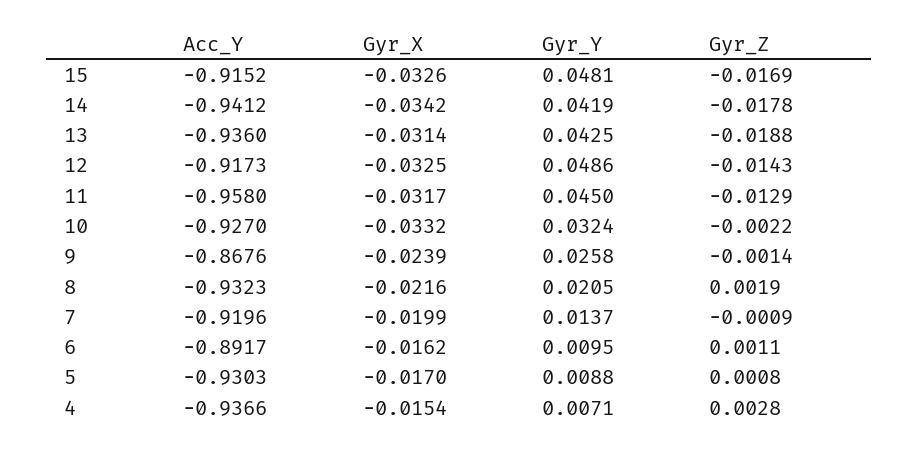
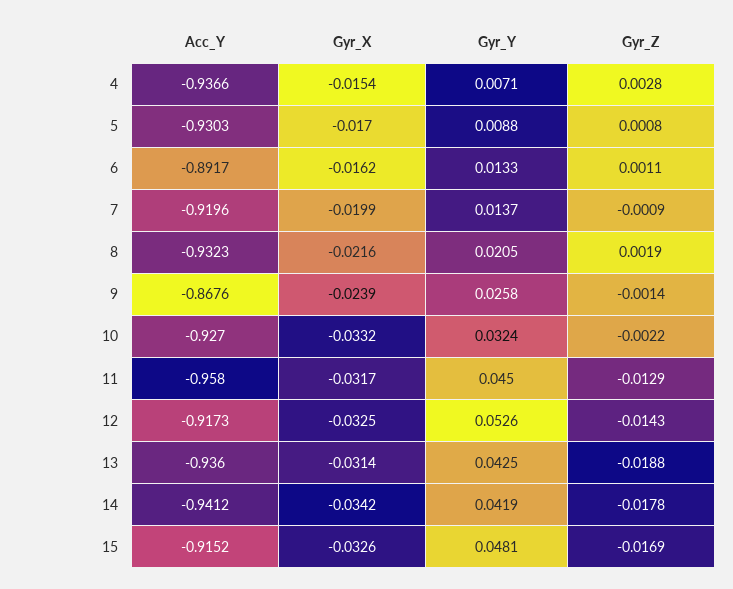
Gyr_Y, 12: 0.0486 -> 0.0526
Gyr_Y, 6: 0.0095 -> 0.0133

